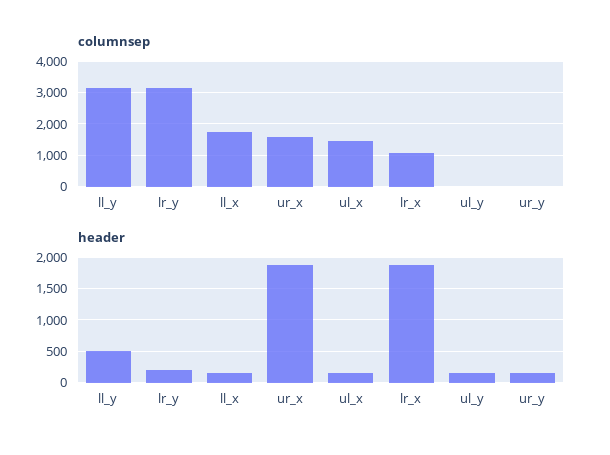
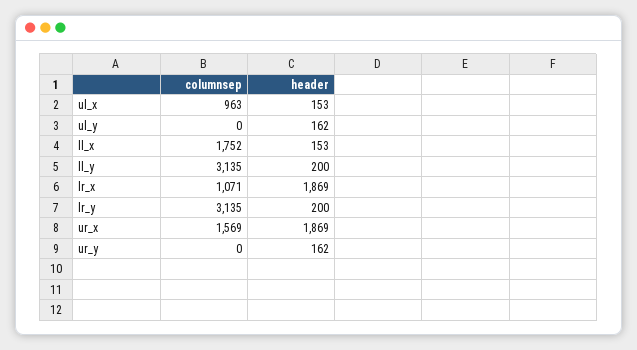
columnsep, ul_x: 1400 -> 963
header, ll_y: 500 -> 200

